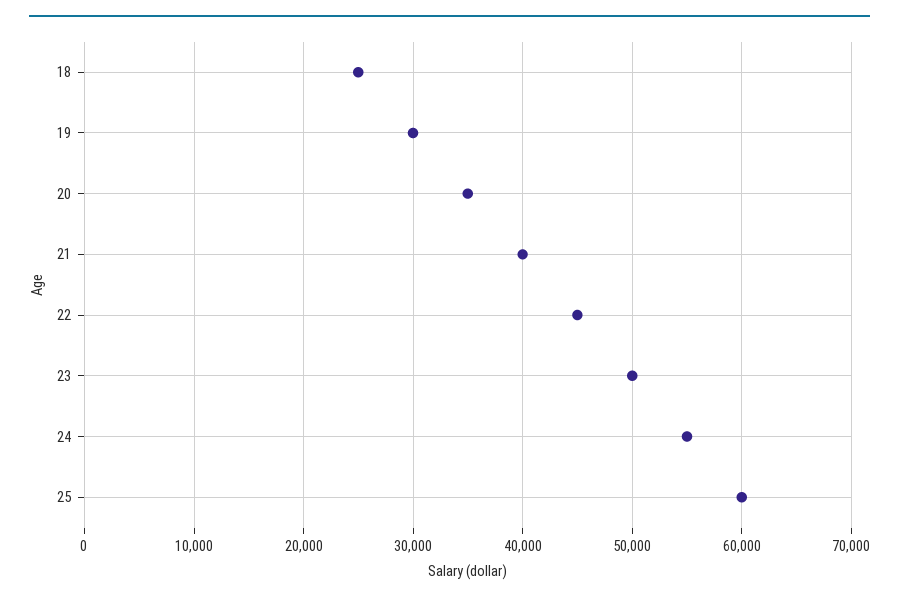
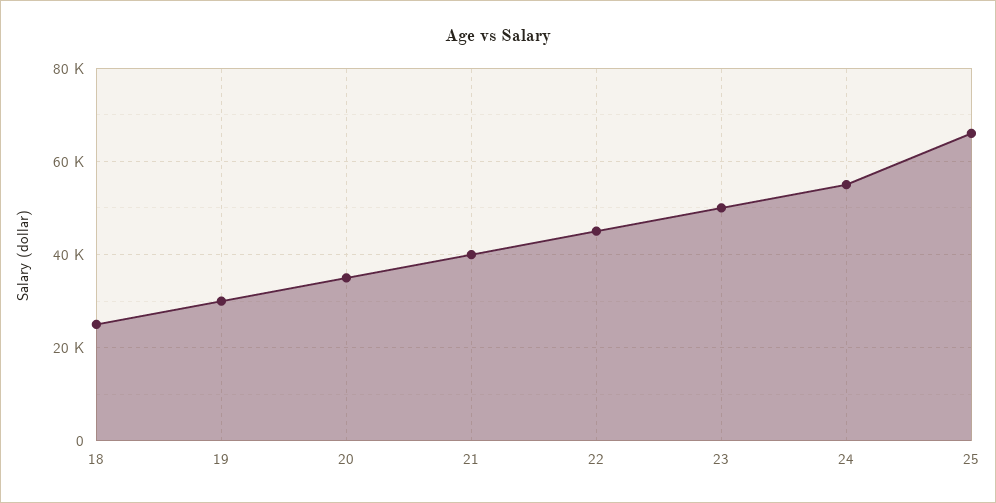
25: 60000 -> 66000

